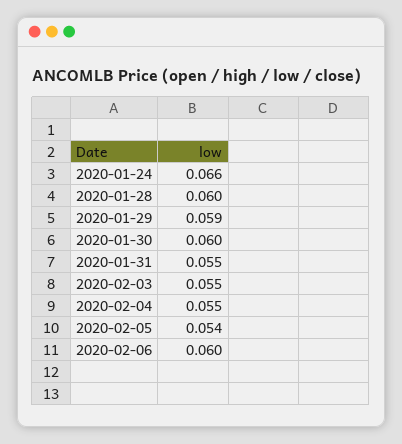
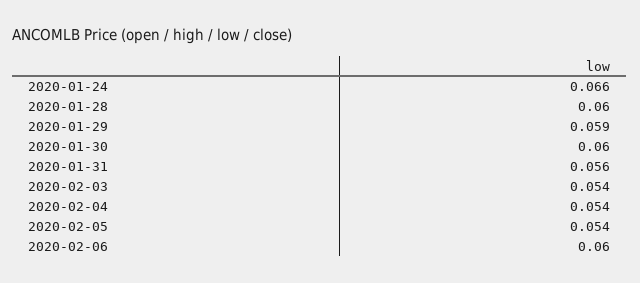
2020-01-31: 0.055 -> 0.056
2020-02-03: 0.055 -> 0.054
2020-02-04: 0.055 -> 0.054

